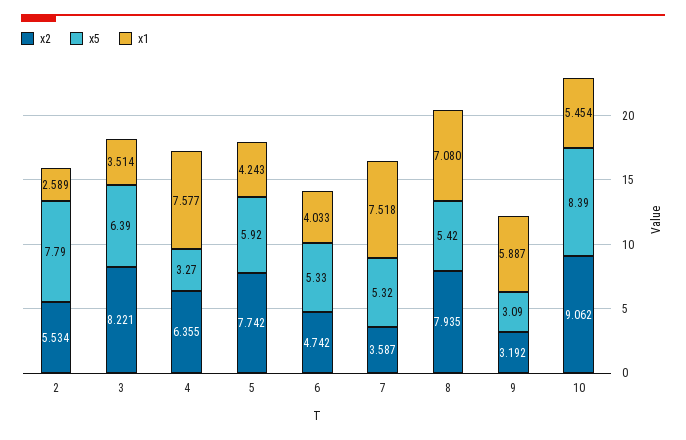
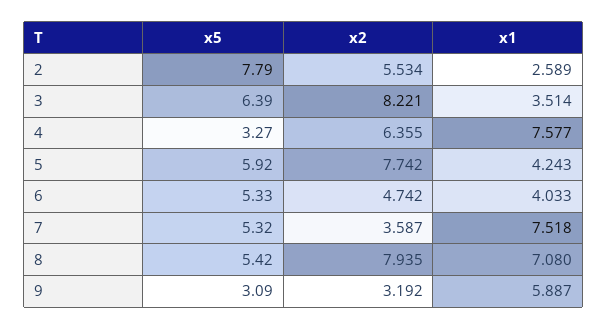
x2, 10: 9.062 -> none
x5, 10: 8.39 -> none
x1, 10: 5.454 -> none

